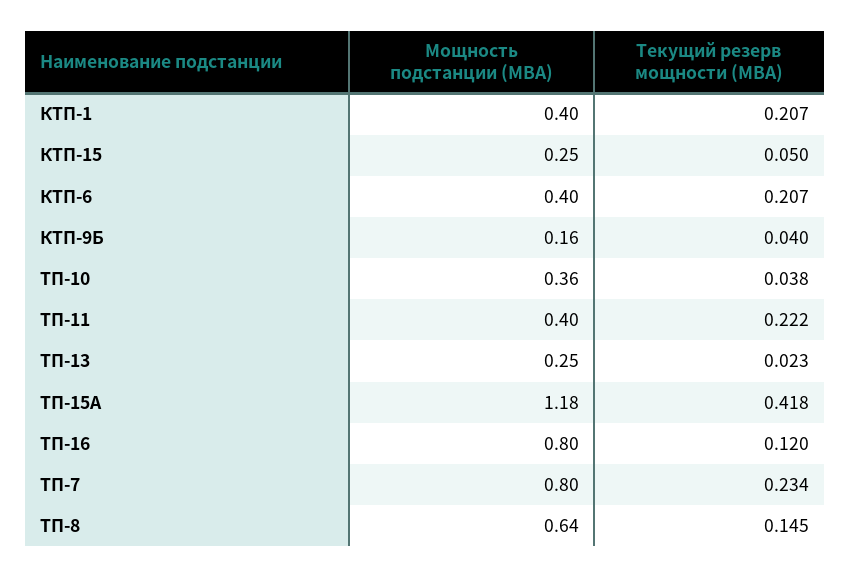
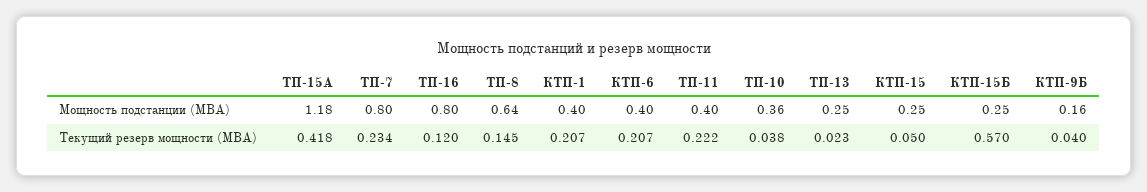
Мощность подстанции (МВА), КТП-15Б: none -> 0.25
Текущий резерв мощности (МВА), КТП-15Б: none -> 0.57

